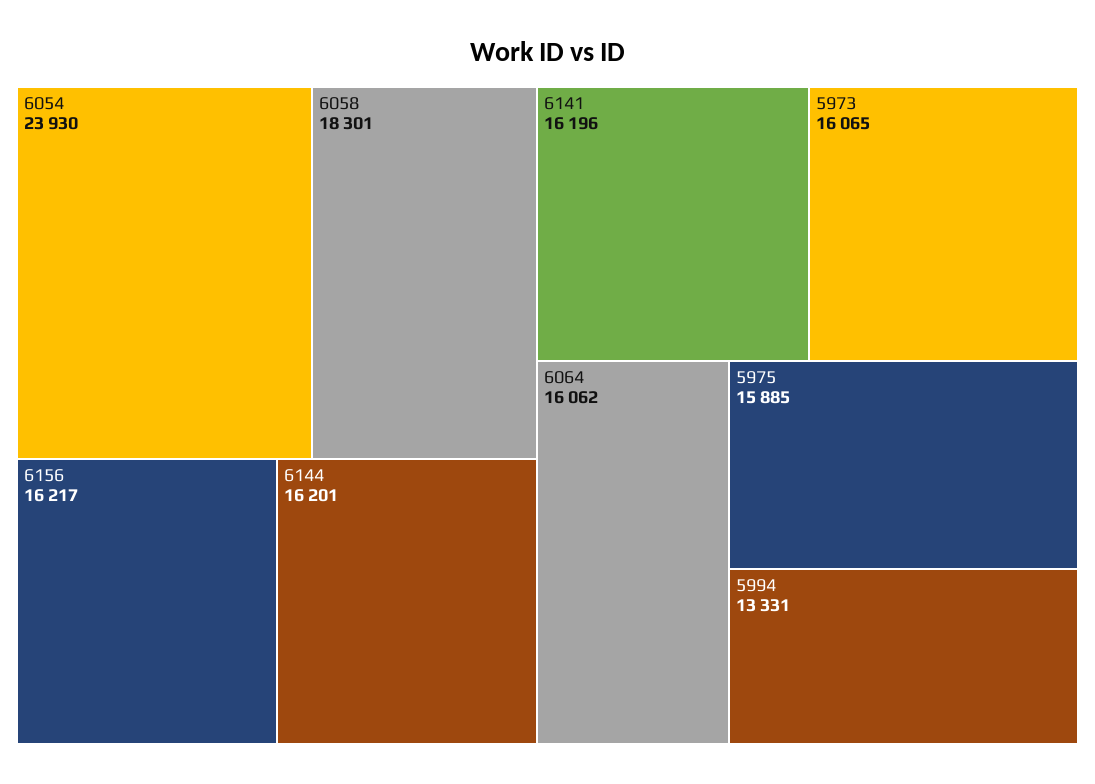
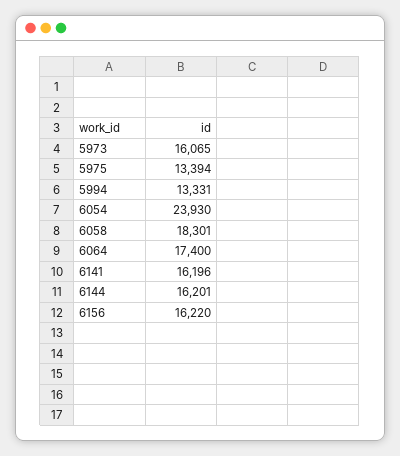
6156: 16217 -> 16220
6064: 16062 -> 17400
5975: 15885 -> 13394

